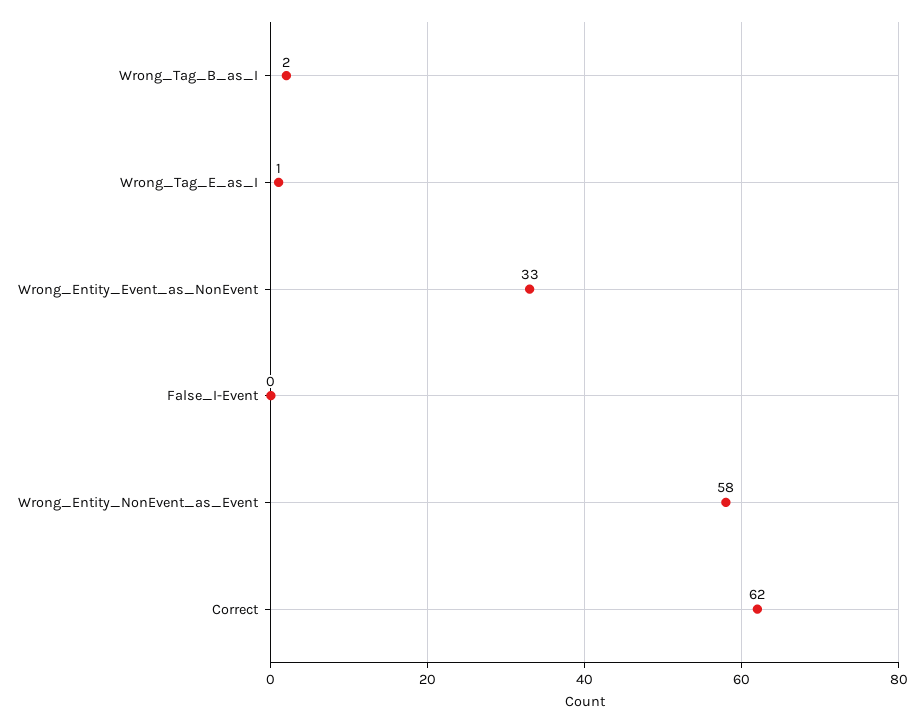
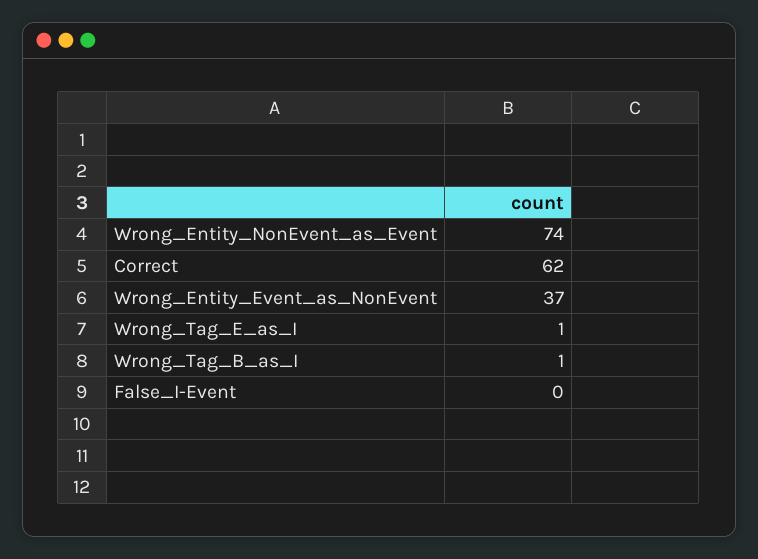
Wrong_Tag_B_as_I: 2 -> 1
Wrong_Entity_Event_as_NonEvent: 33 -> 37
Wrong_Entity_NonEvent_as_Event: 58 -> 74

